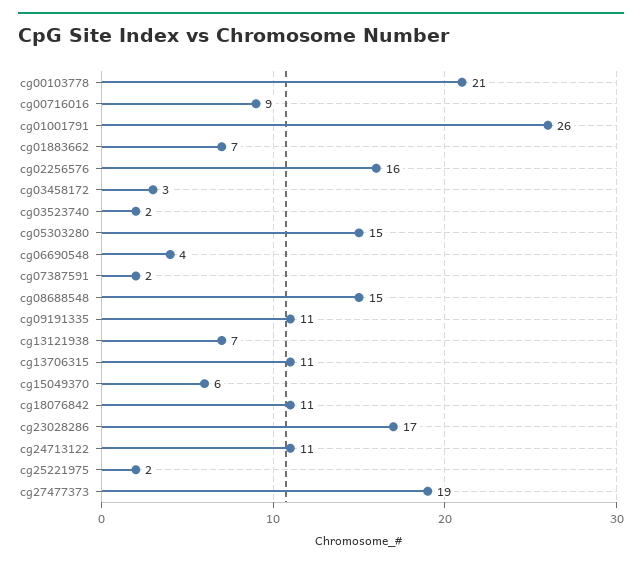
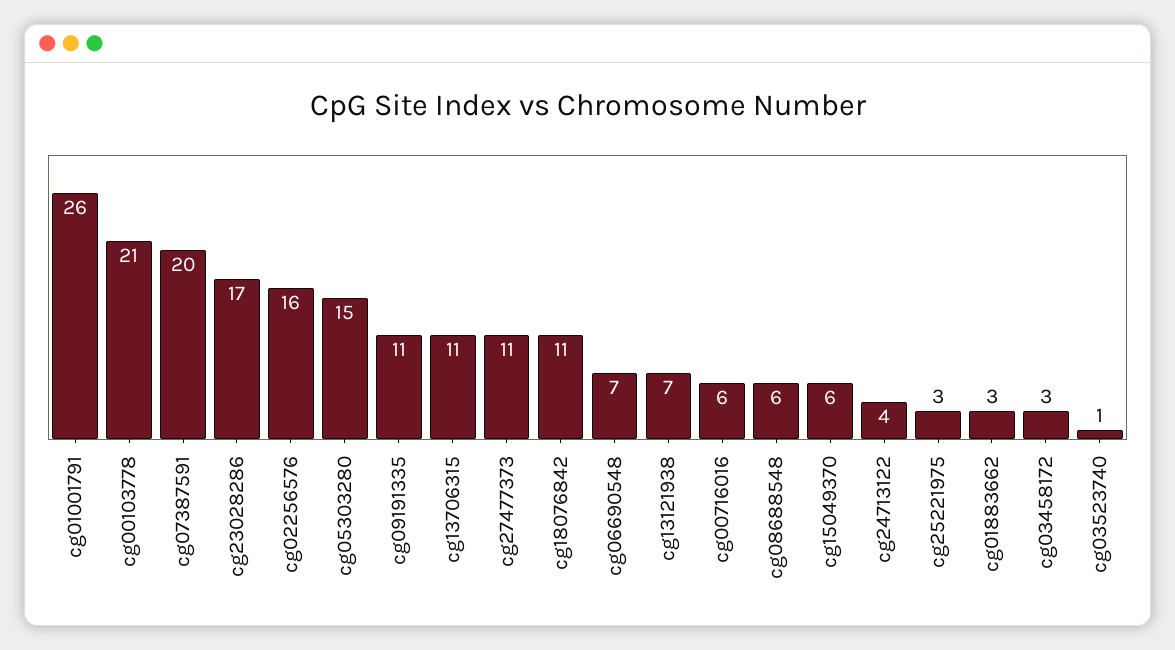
cg00716016: 9 -> 6
cg01883662: 7 -> 3
cg03523740: 2 -> 1
cg06690548: 4 -> 7
cg07387591: 2 -> 20
cg08688548: 15 -> 6
cg24713122: 11 -> 4
cg25221975: 2 -> 3
cg27477373: 19 -> 11

